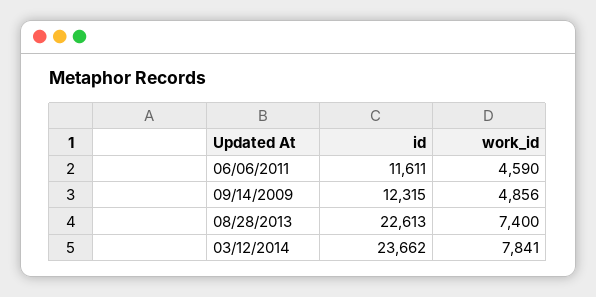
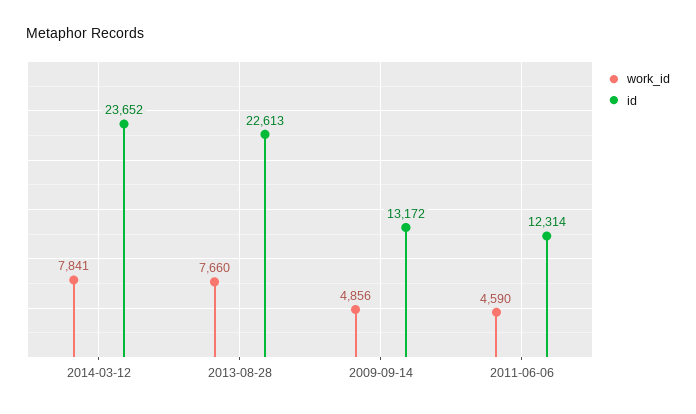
id, 06/06/2011: 11611 -> 12314
id, 09/14/2009: 12315 -> 13172
work_id, 08/28/2013: 7400 -> 7660
id, 03/12/2014: 23662 -> 23652

